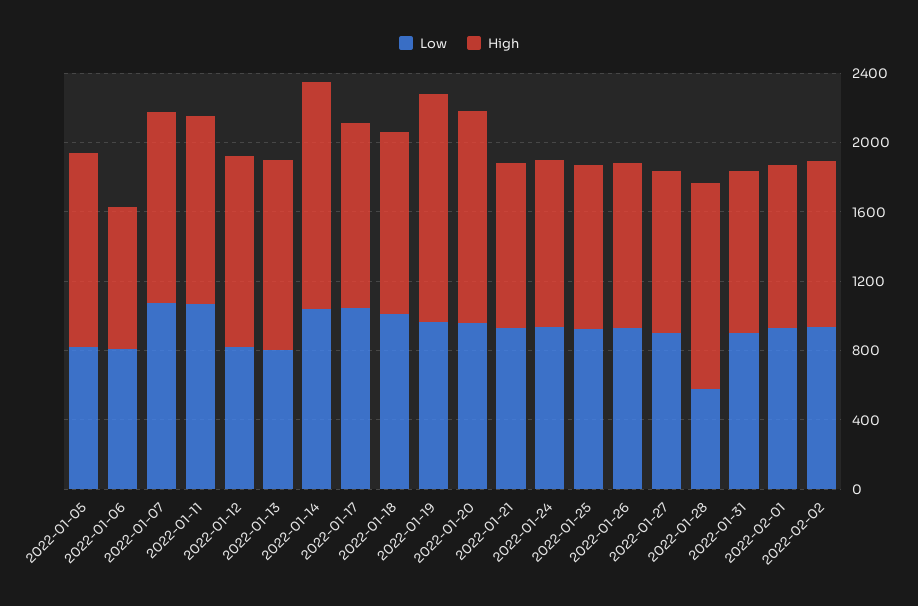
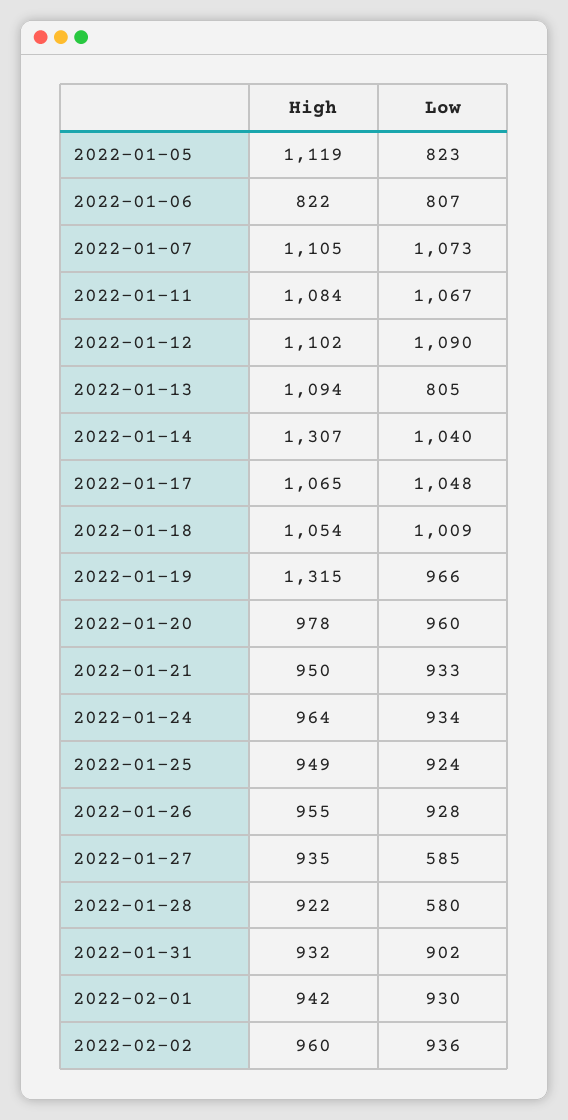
Low, 2022-01-12: 800 -> 1090
High, 2022-01-20: 1200 -> 978
Low, 2022-01-27: 900 -> 585
High, 2022-01-28: 1200 -> 922

